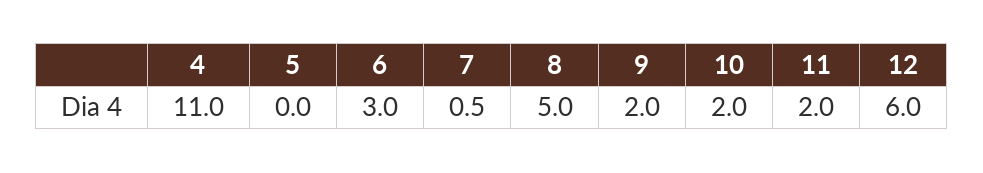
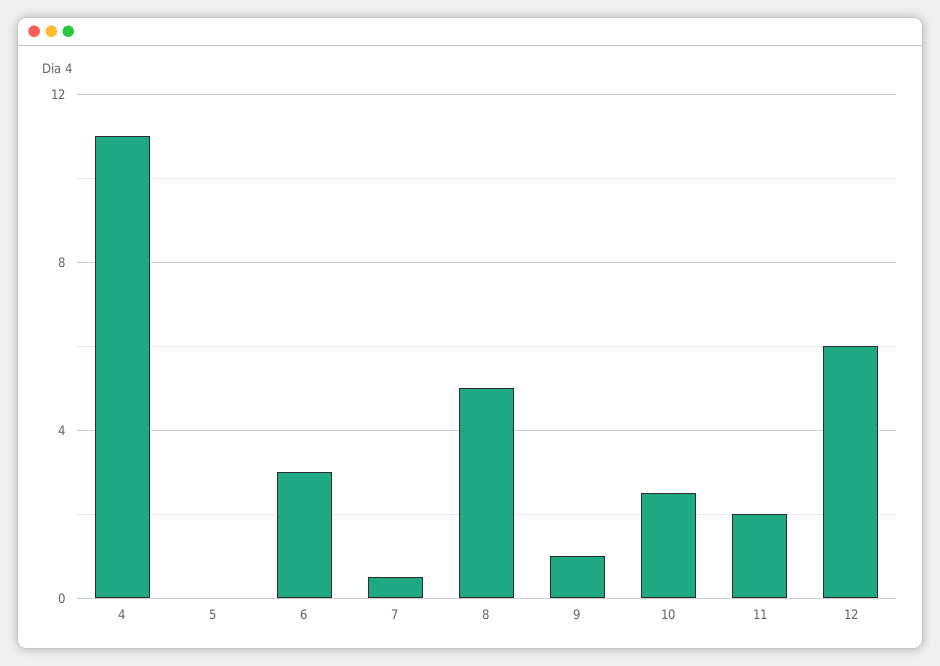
9: 2 -> 1
10: 2 -> 2.5

